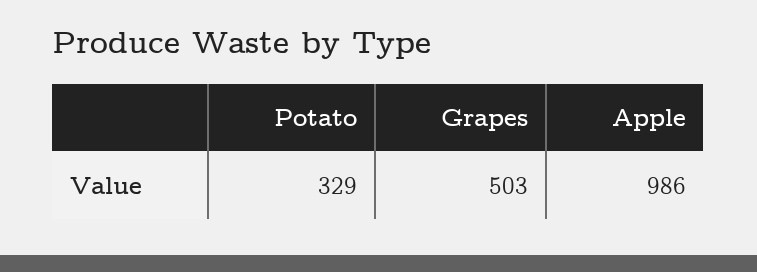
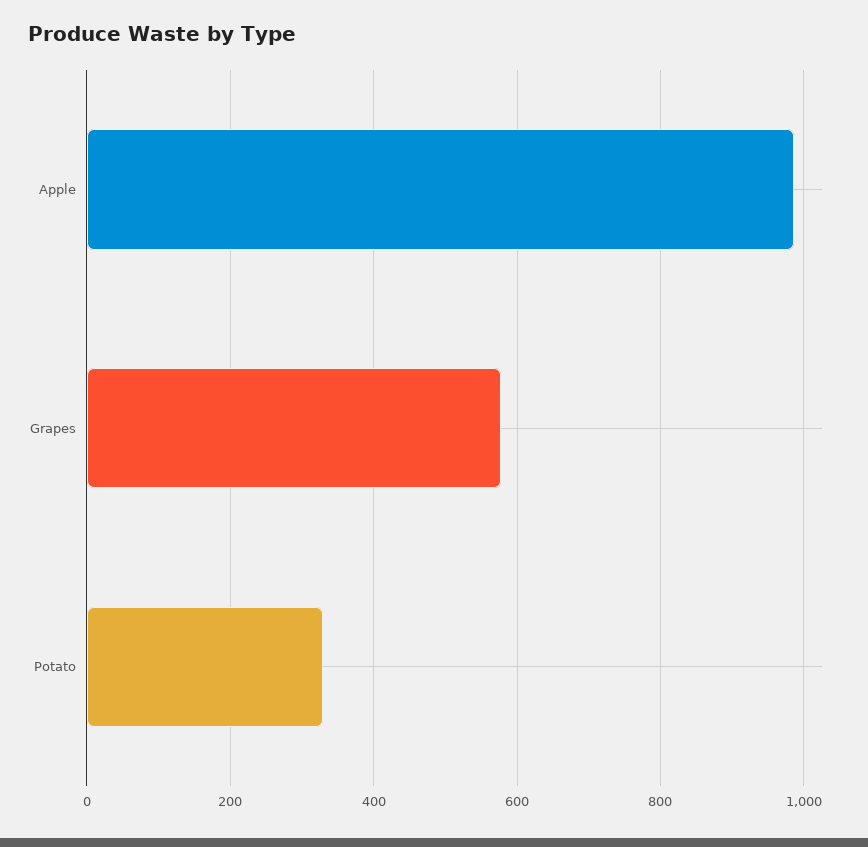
Grapes: 503 -> 580

